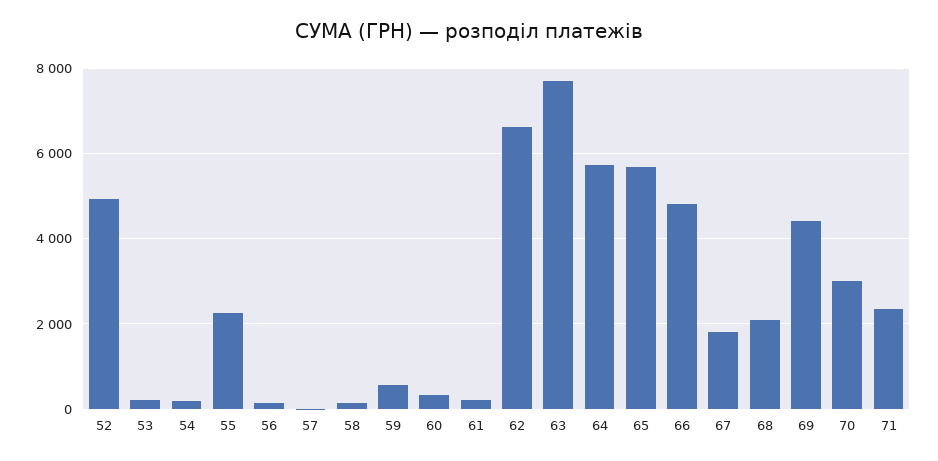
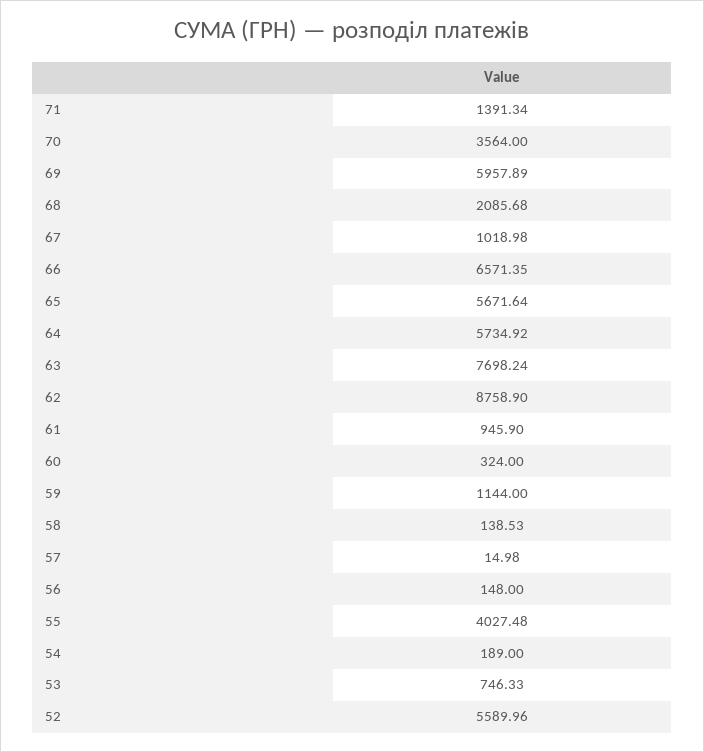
52: 5000 -> 5589.96
53: 200 -> 746.33
55: 2200 -> 4027.48
59: 600 -> 1144
61: 200 -> 945.9
62: 6600 -> 8758.9
66: 4800 -> 6571.35
67: 1800 -> 1018.98
69: 4400 -> 5957.89
70: 3000 -> 3564
71: 2400 -> 1391.34

